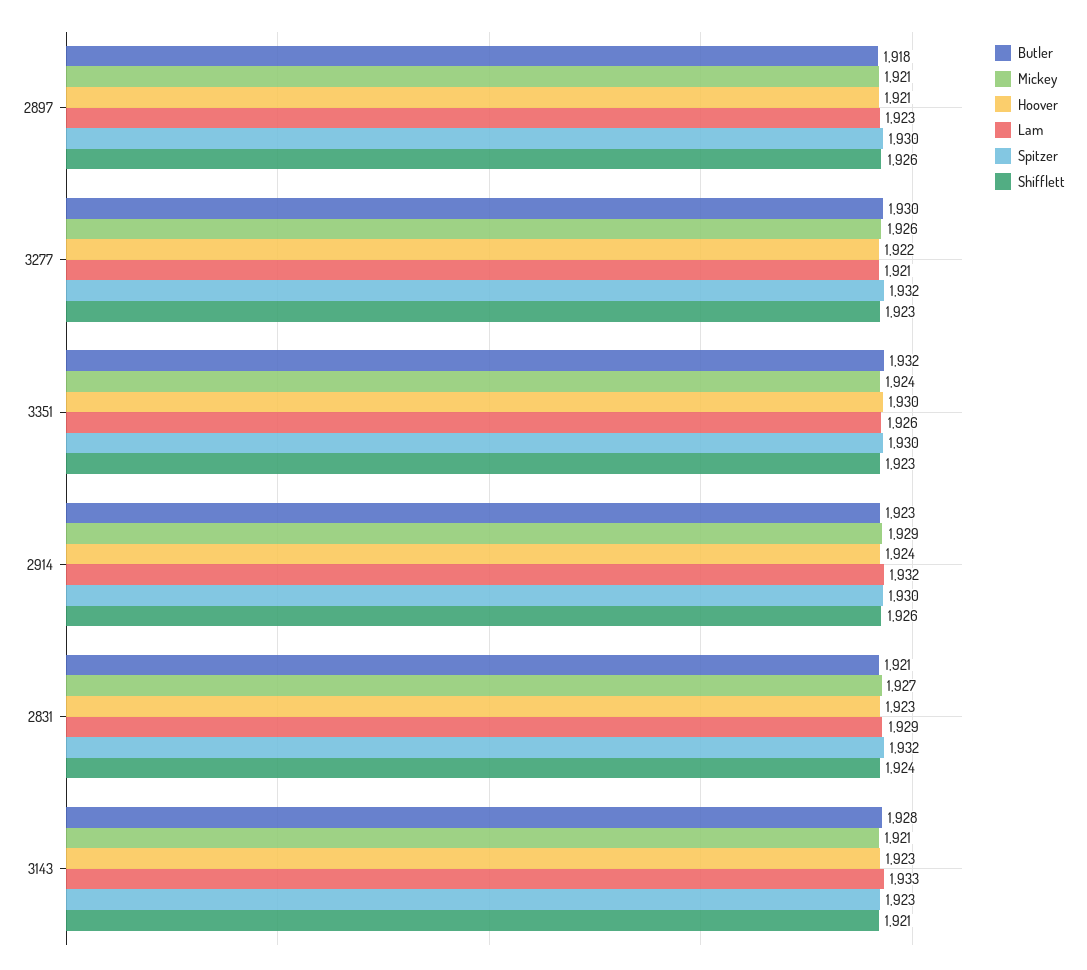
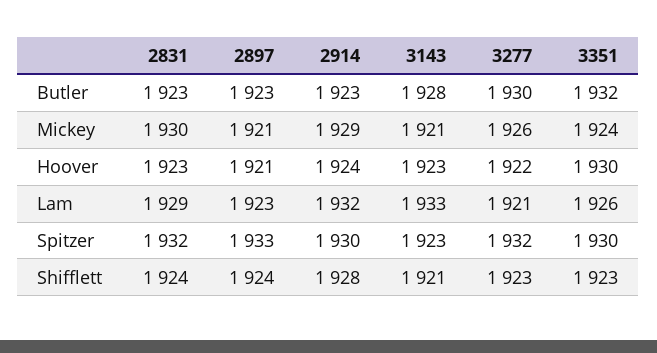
Butler, 2897: 1918 -> 1923
Spitzer, 2897: 1930 -> 1933
Shifflett, 2897: 1926 -> 1924
Shifflett, 2914: 1926 -> 1928
Butler, 2831: 1921 -> 1923
Mickey, 2831: 1927 -> 1930

